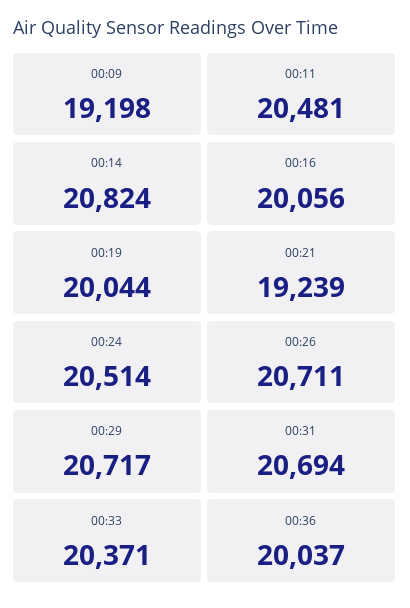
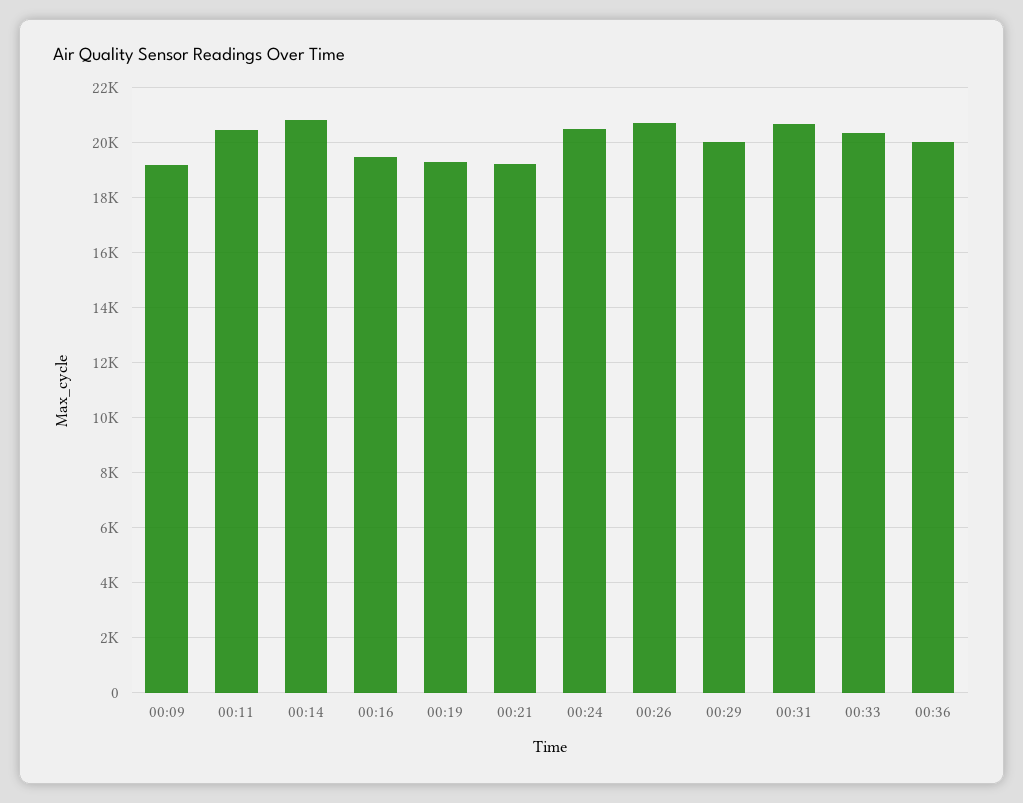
00:16: 20056 -> 19500
00:19: 20044 -> 19250
00:29: 20717 -> 20000

